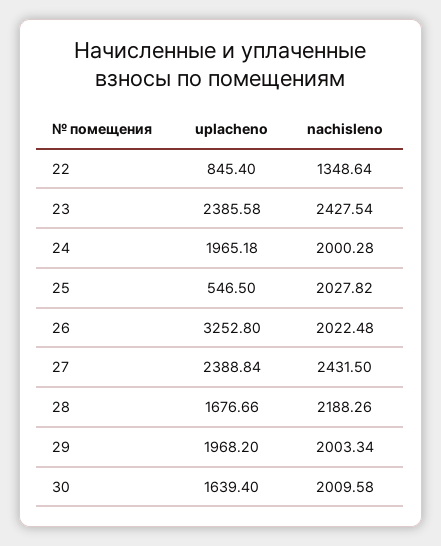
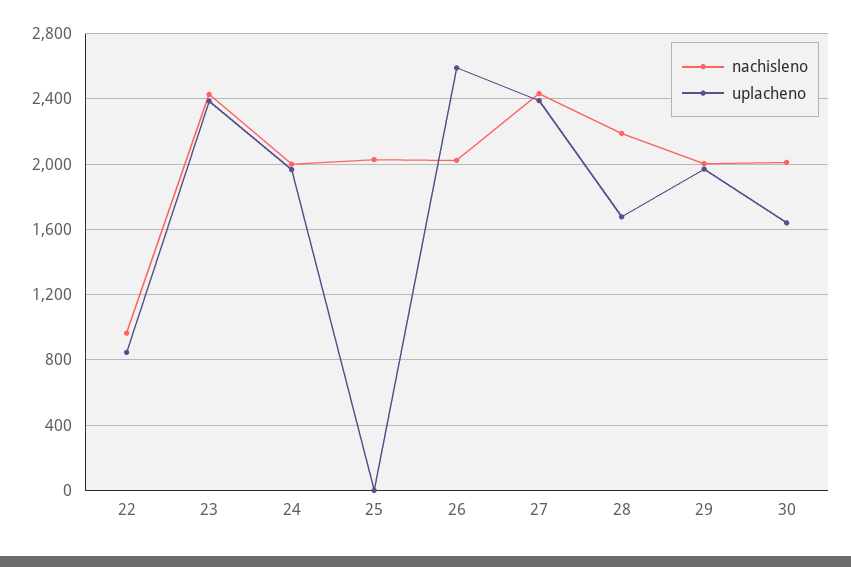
nachisleno, 22: 1348.64 -> 950
uplacheno, 25: 546.5 -> 0
uplacheno, 26: 3252.8 -> 2600

